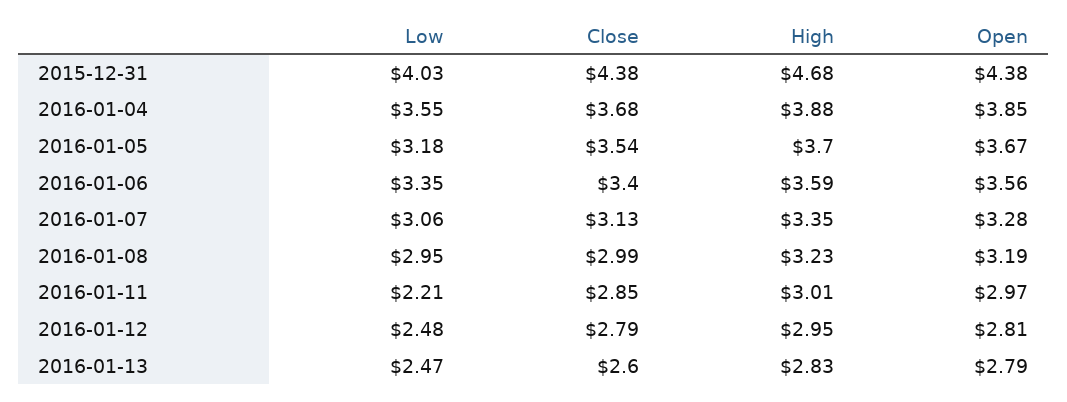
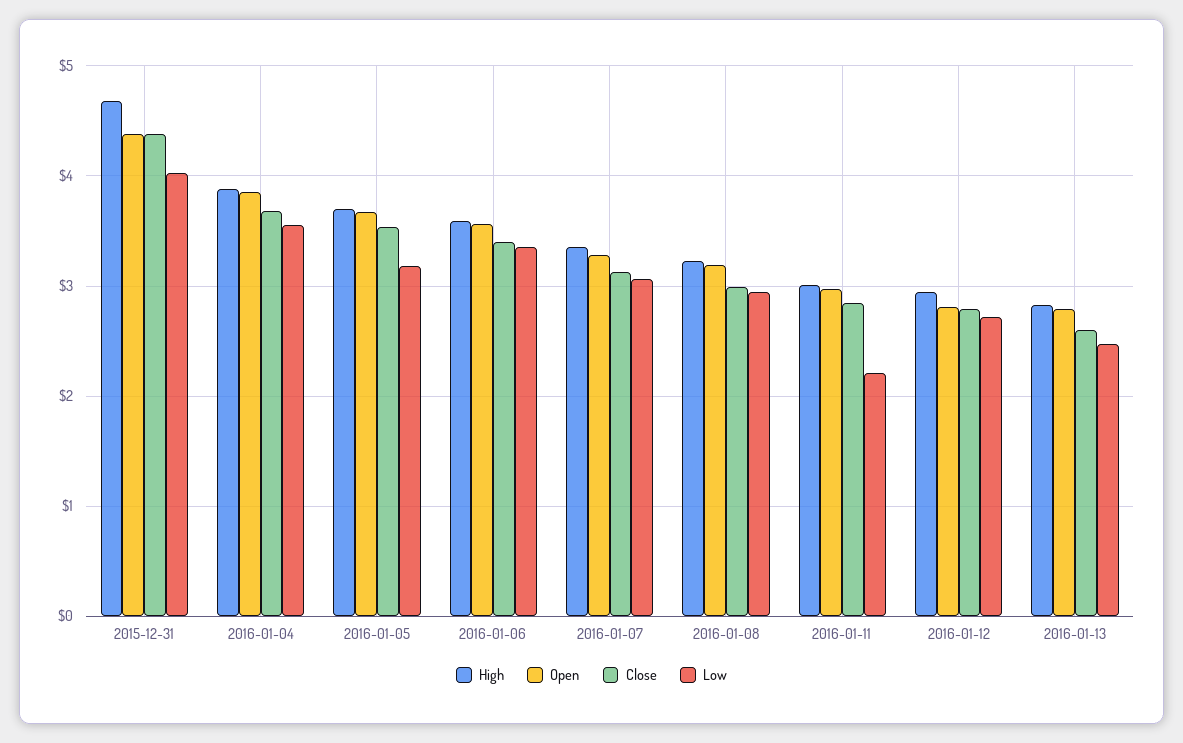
Low, 2016-01-12: 2.48 -> 2.7

